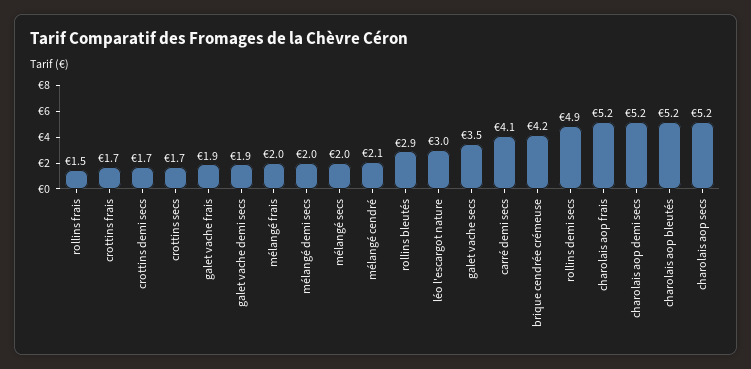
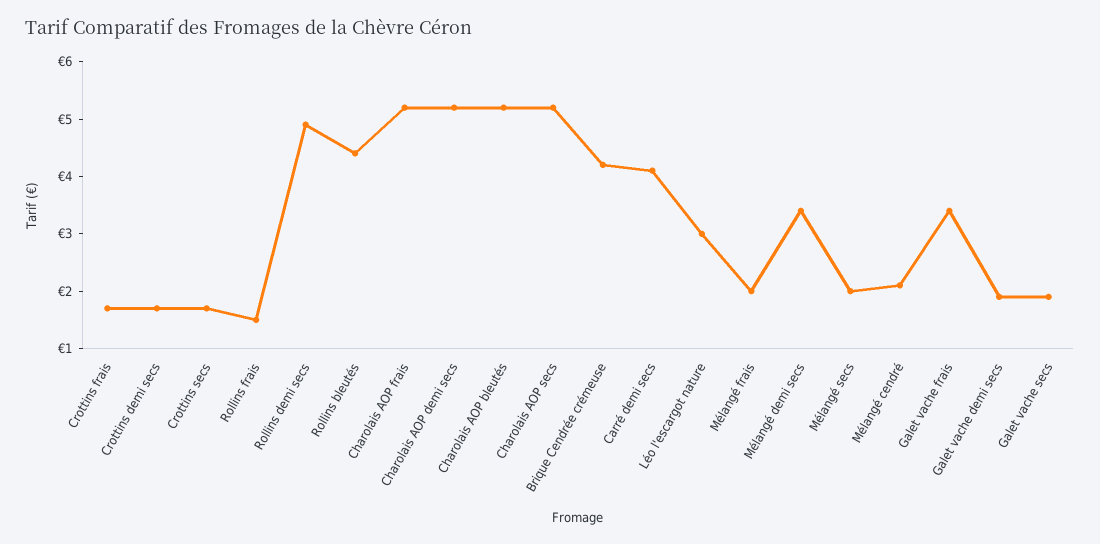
galet vache frais: 1.9 -> 3.5
mélangé demi secs: 2 -> 3.5
rollins bleutés: 2.9 -> 4.5
galet vache secs: 3.5 -> 2

